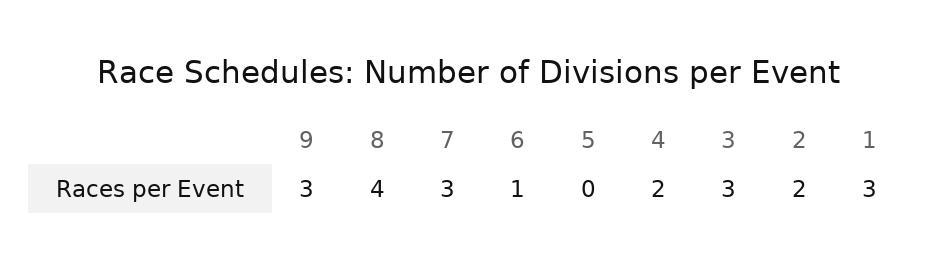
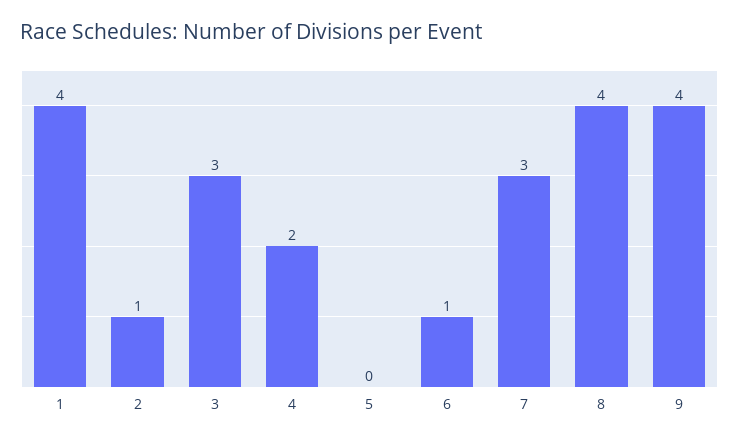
9: 3 -> 4
2: 2 -> 1
1: 3 -> 4

